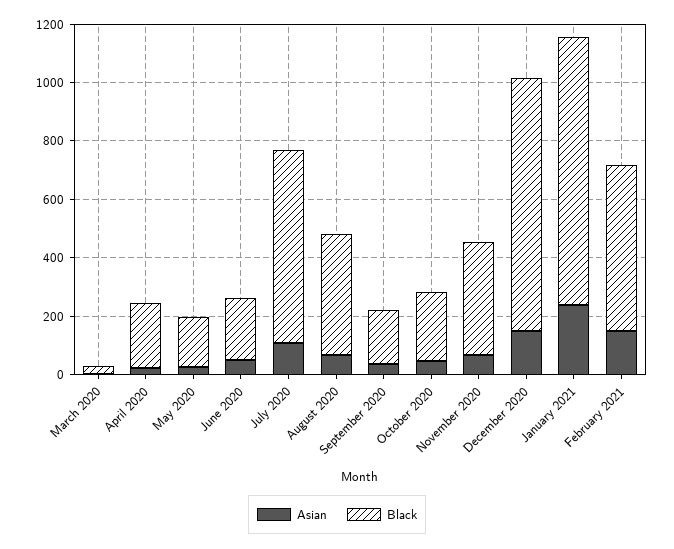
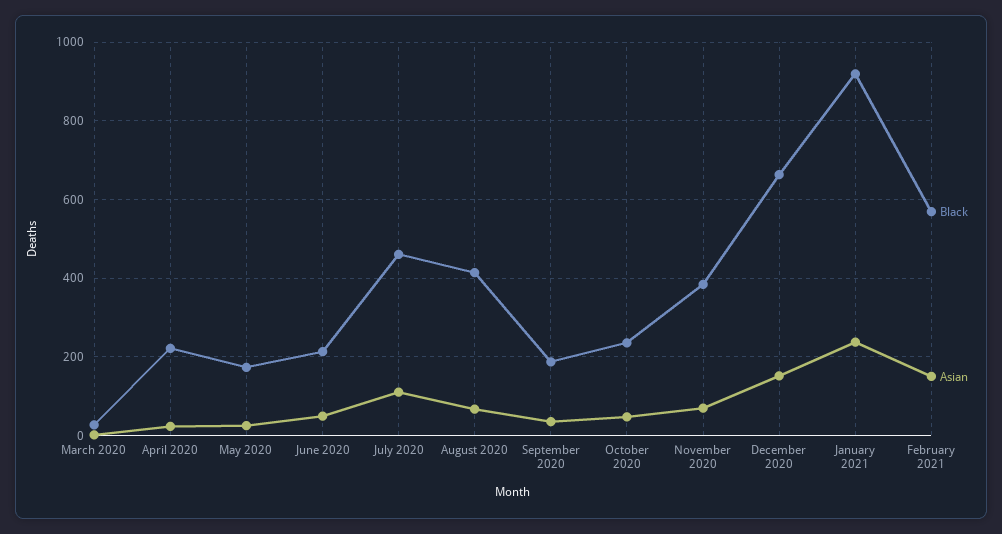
Black, July 2020: 650 -> 460
Black, December 2020: 850 -> 660

